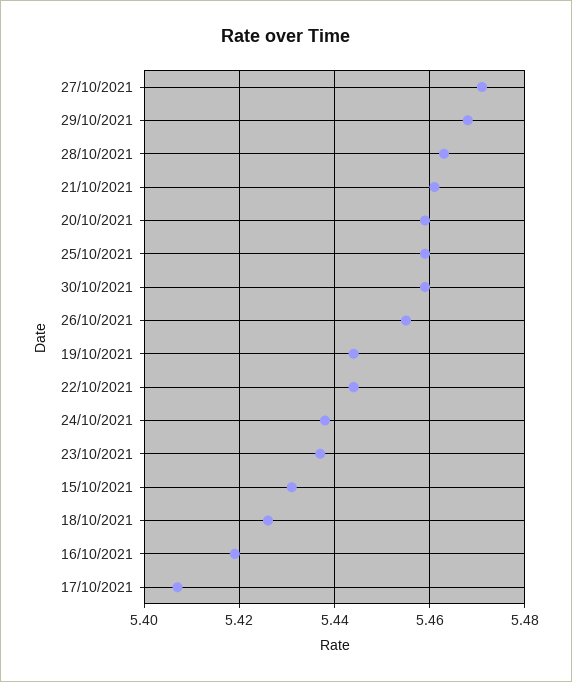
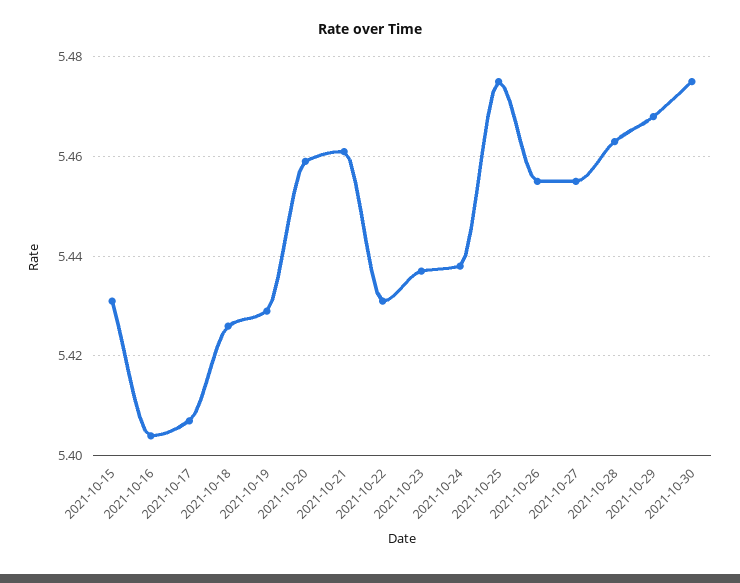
27/10/2021: 5.47 -> 5.455
25/10/2021: 5.46 -> 5.475
30/10/2021: 5.46 -> 5.475
19/10/2021: 5.445 -> 5.43
22/10/2021: 5.445 -> 5.43
16/10/2021: 5.42 -> 5.405

